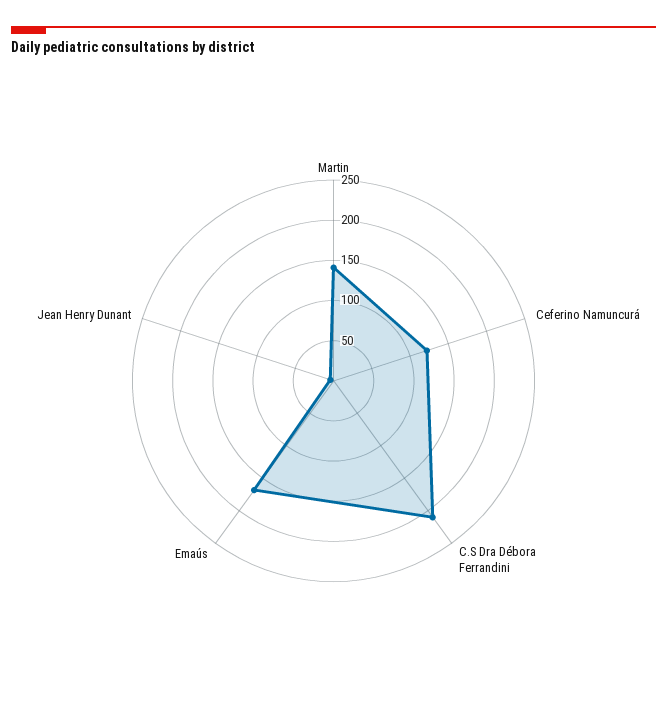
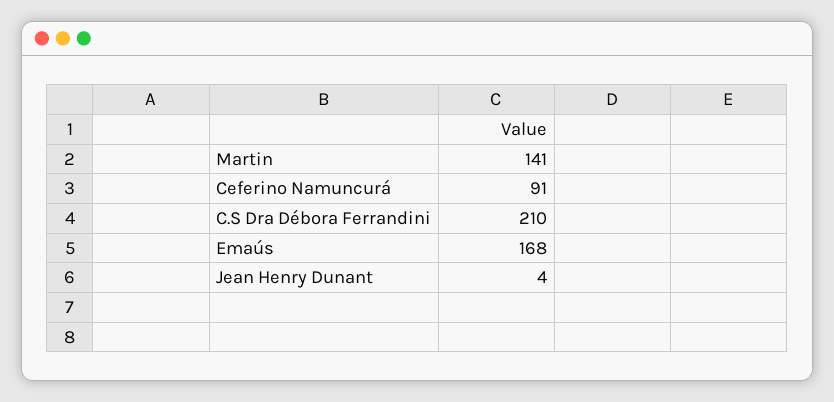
Ceferino Namuncurá: 120 -> 91

